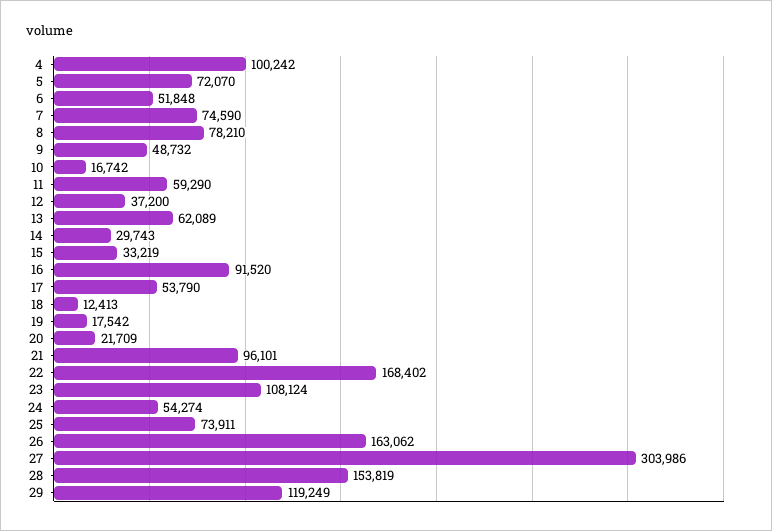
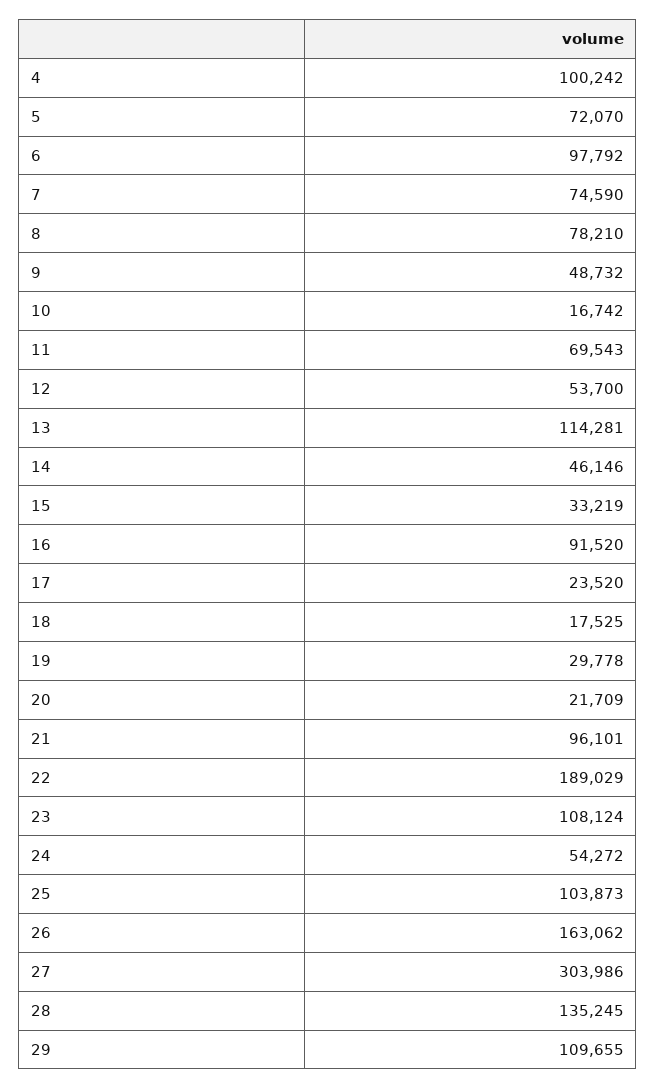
6: 51848 -> 97792
11: 59290 -> 69543
12: 37200 -> 53700
13: 62089 -> 114281
14: 29743 -> 46146
17: 53790 -> 23520
18: 12413 -> 17525
19: 17542 -> 29778
22: 168402 -> 189029
24: 54274 -> 54272
25: 73911 -> 103873
28: 153819 -> 135245
29: 119249 -> 109655

